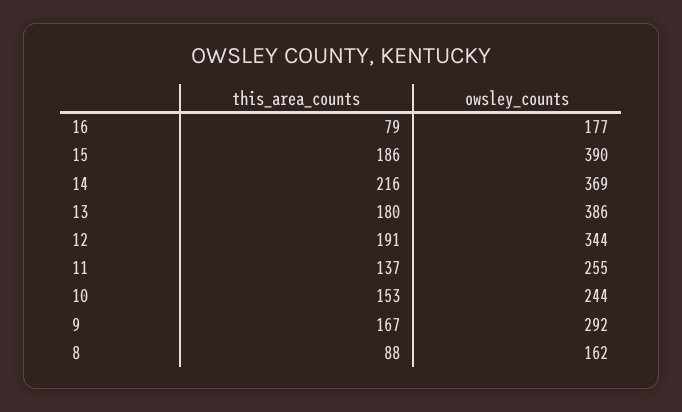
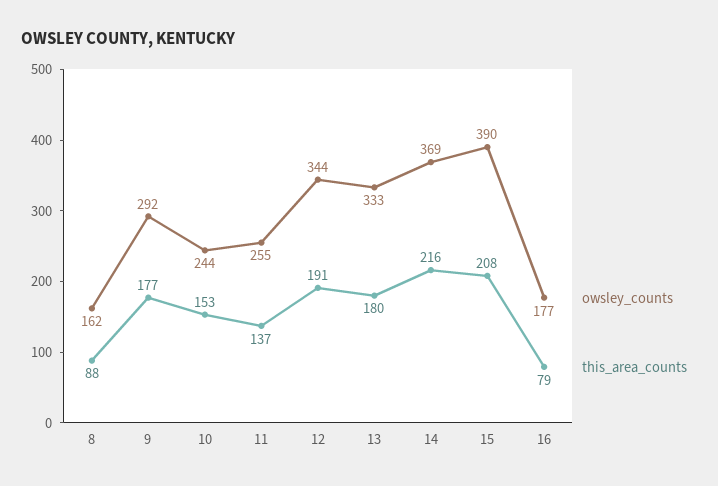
this_area_counts, 15: 186 -> 208
owsley_counts, 13: 386 -> 333
this_area_counts, 9: 167 -> 177

